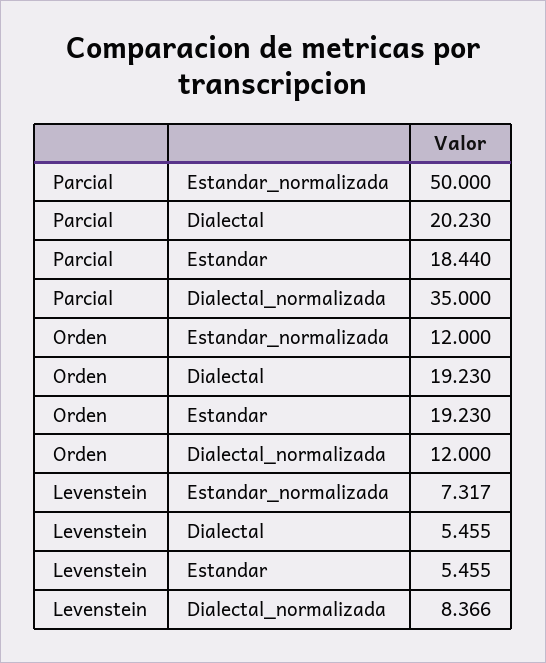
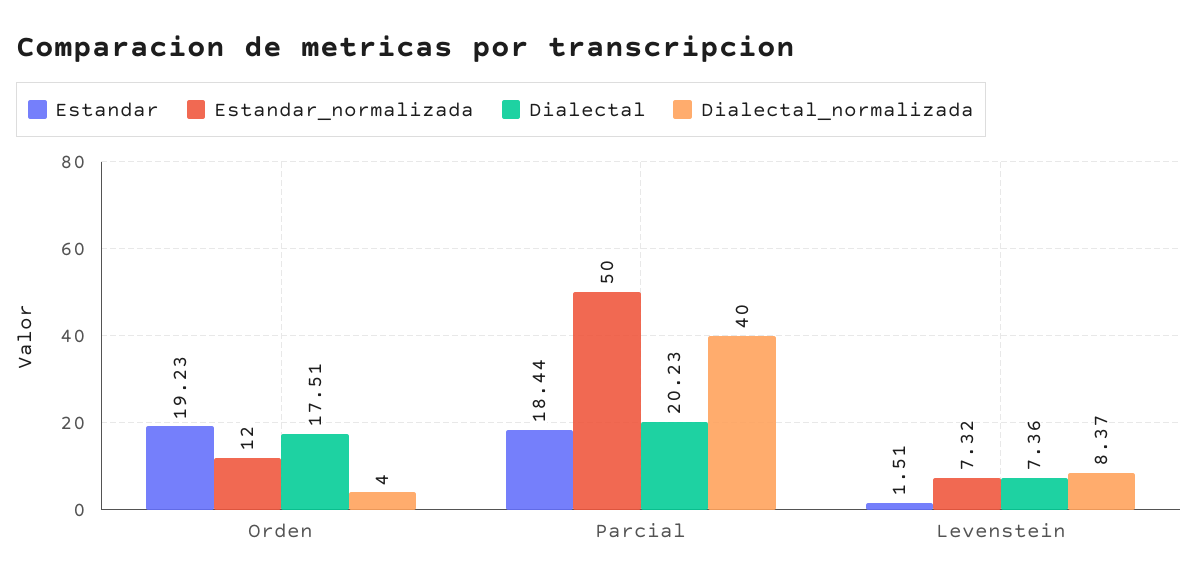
Dialectal_normalizada, Parcial: 35 -> 40
Dialectal, Orden: 19.23 -> 17.51
Dialectal_normalizada, Orden: 12 -> 4
Dialectal, Levenstein: 5.455 -> 7.36
Estandar, Levenstein: 5.455 -> 1.51

